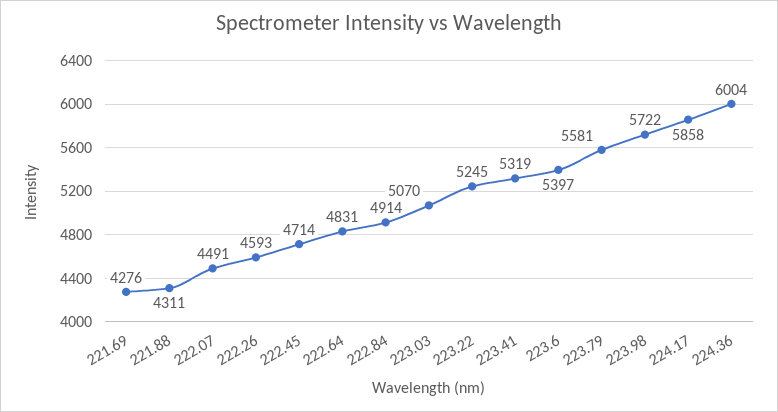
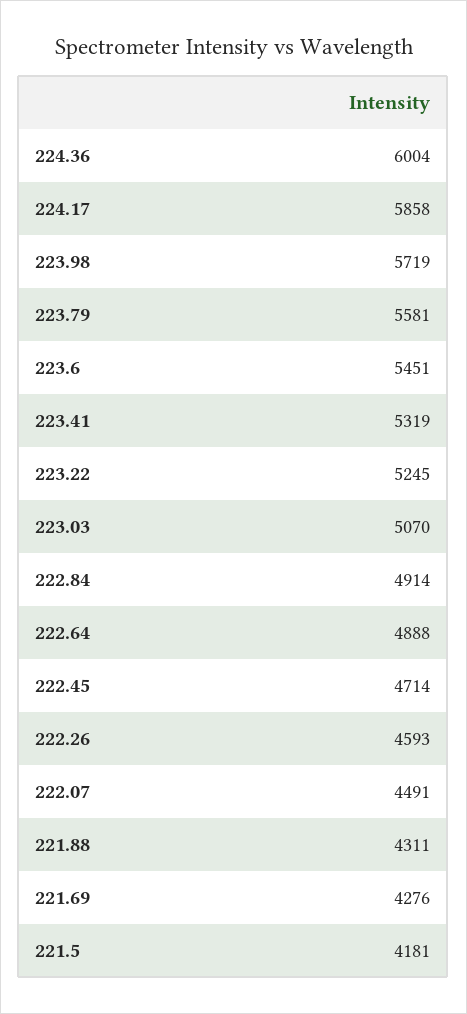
222.64: 4831 -> 4888
223.6: 5397 -> 5451
223.98: 5722 -> 5719
221.5: none -> 4181

